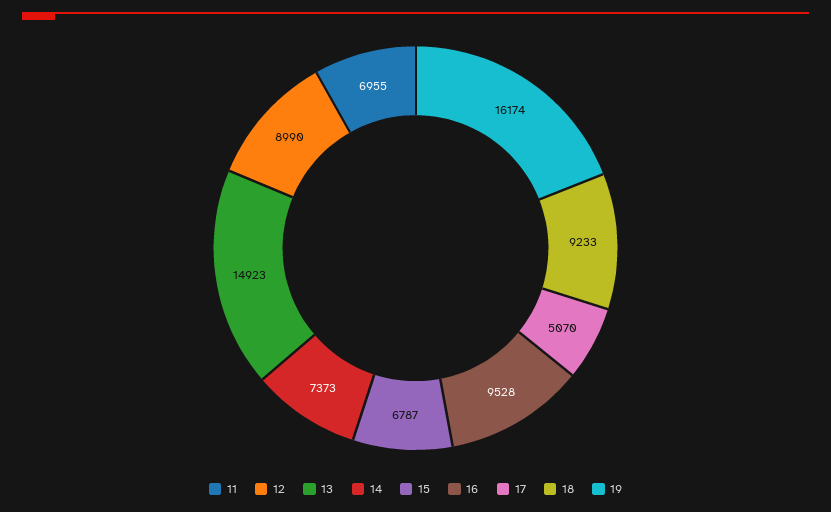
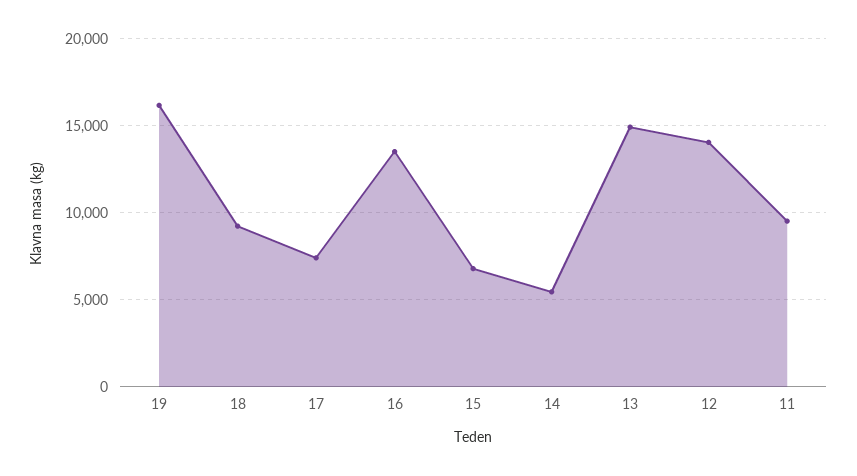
11: 6955 -> 9500
12: 8990 -> 14000
14: 7373 -> 5500
16: 9528 -> 13500
17: 5070 -> 7500

